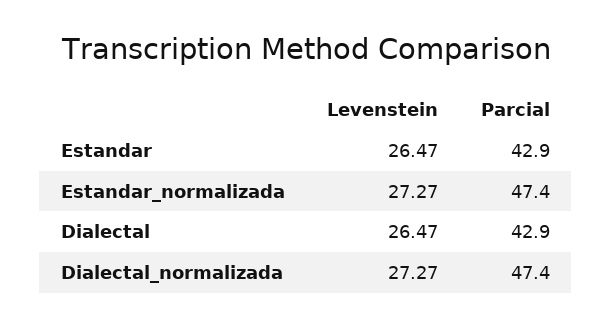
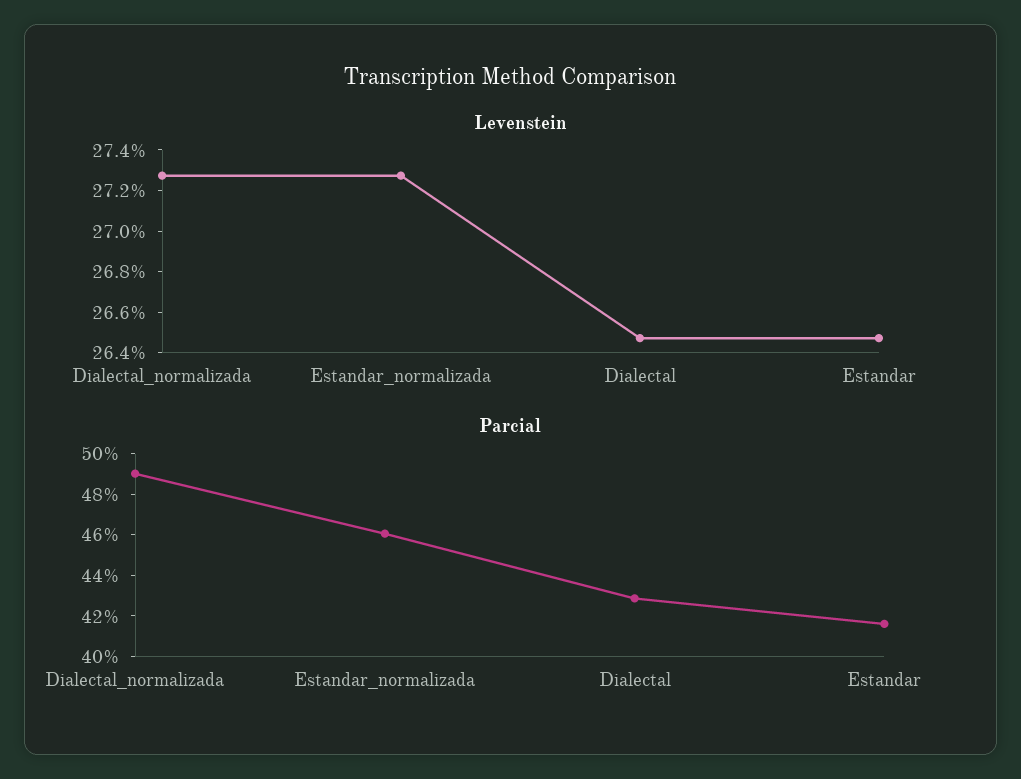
Parcial, Estandar: 42.9 -> 41.5
Parcial, Estandar_normalizada: 47.4 -> 46
Parcial, Dialectal_normalizada: 47.4 -> 49

